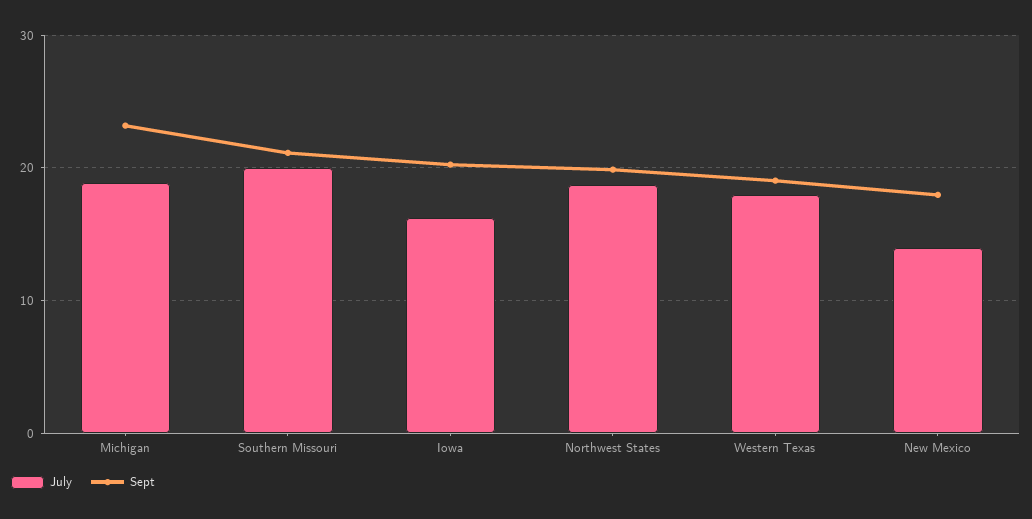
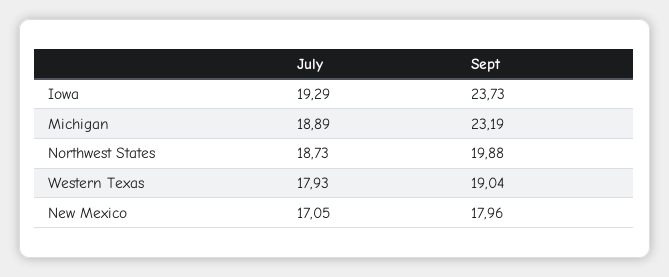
July, Southern Missouri: 20 -> none
Sept, Southern Missouri: 21 -> none
July, Iowa: 16 -> 19.29
Sept, Iowa: 20 -> 23.73
July, New Mexico: 14 -> 17.05

